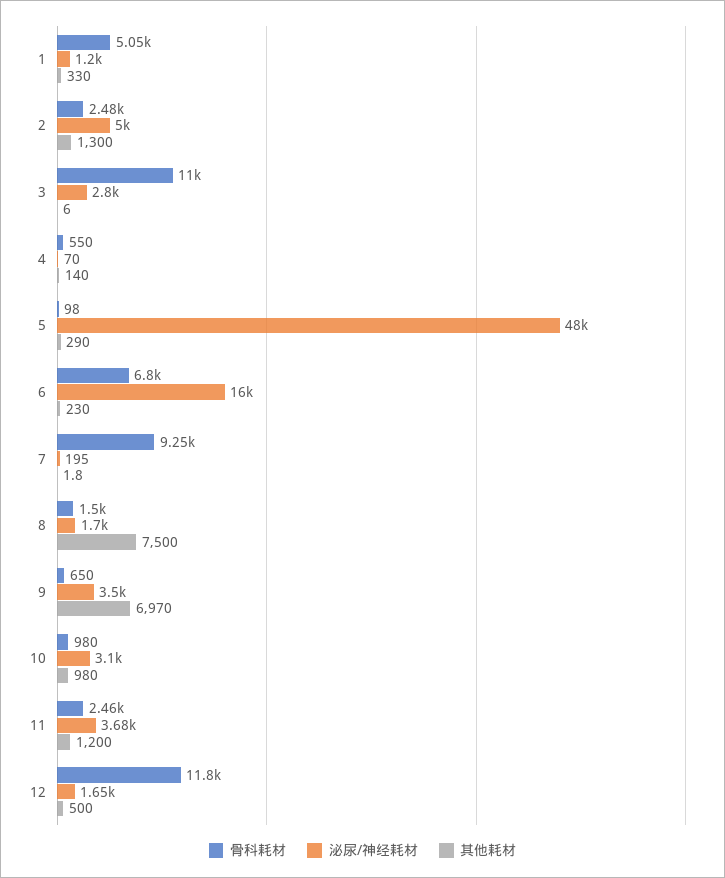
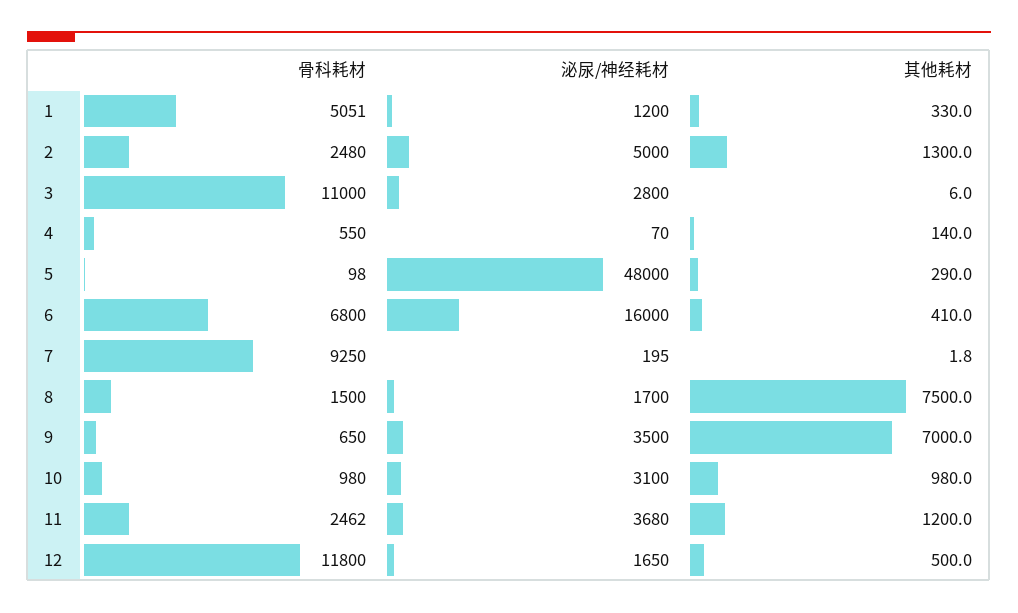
其他耗材, 6: 230 -> 410
其他耗材, 9: 6970 -> 7000

